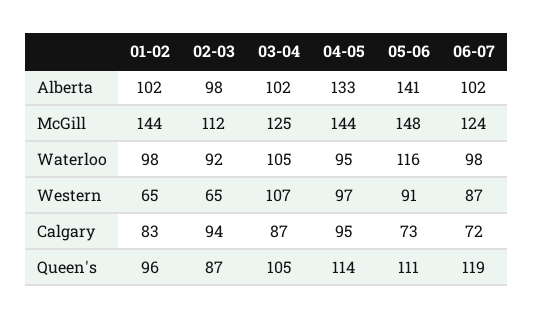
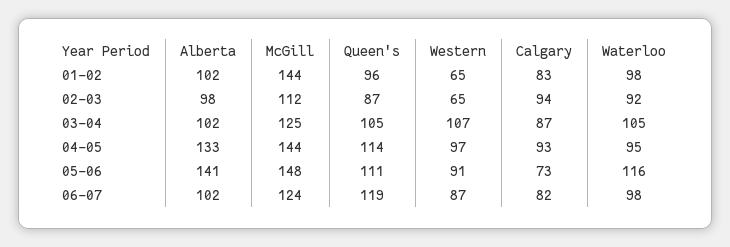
04-05, Calgary: 95 -> 93
06-07, Calgary: 72 -> 82

